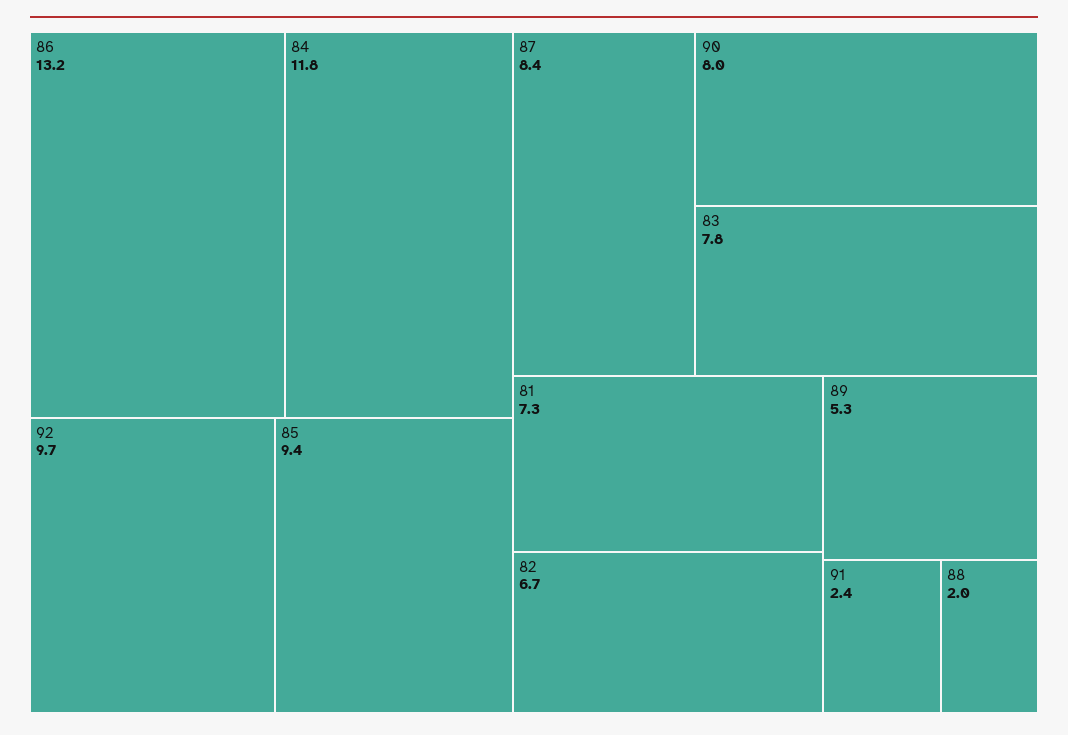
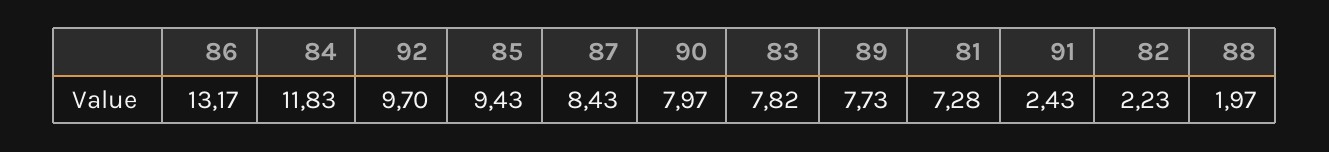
82: 6.7 -> 2.23
89: 5.3 -> 7.73

